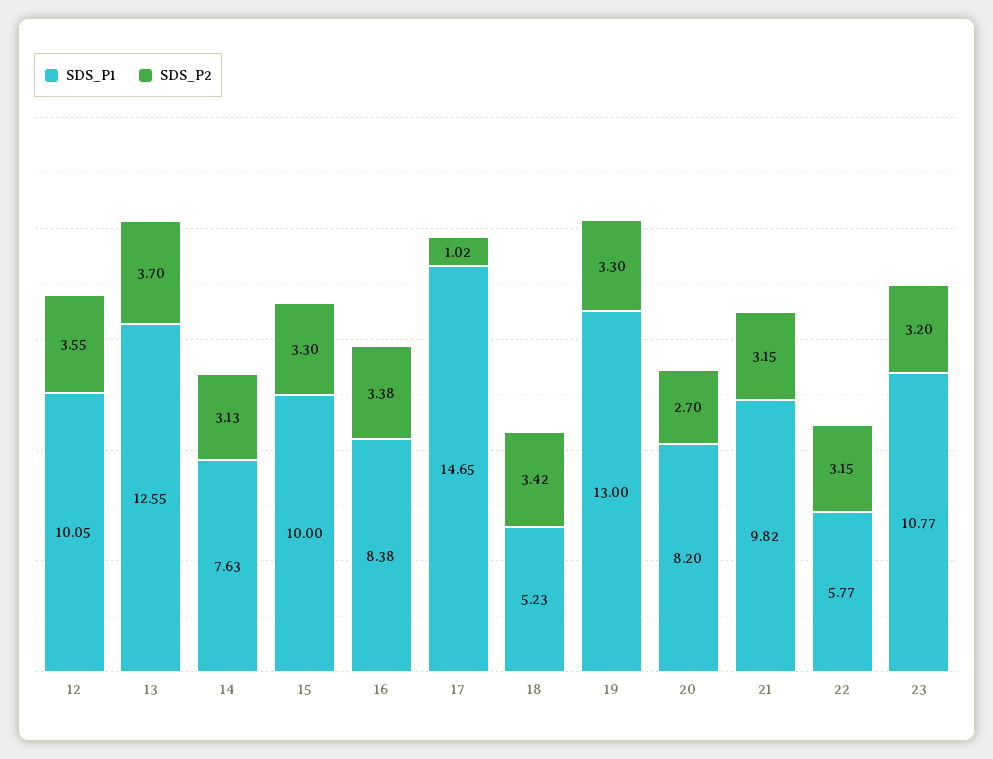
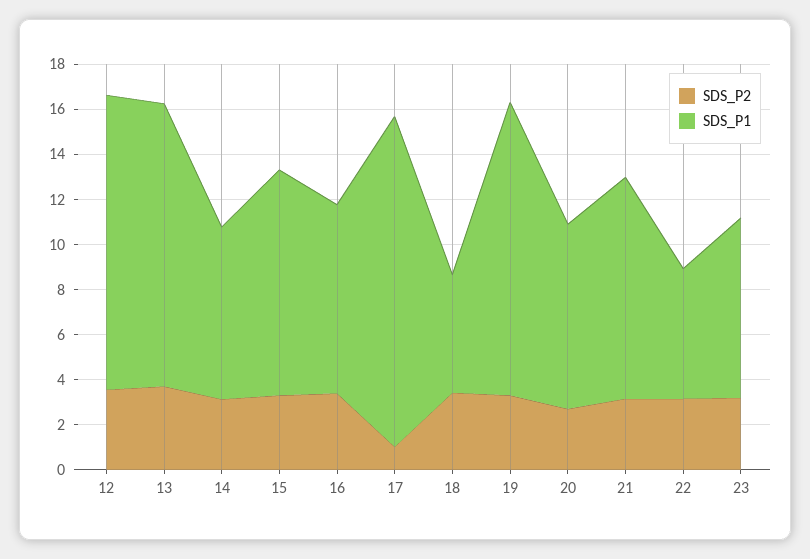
SDS_P1, 12: 10.05 -> 13
SDS_P1, 23: 10.77 -> 8

